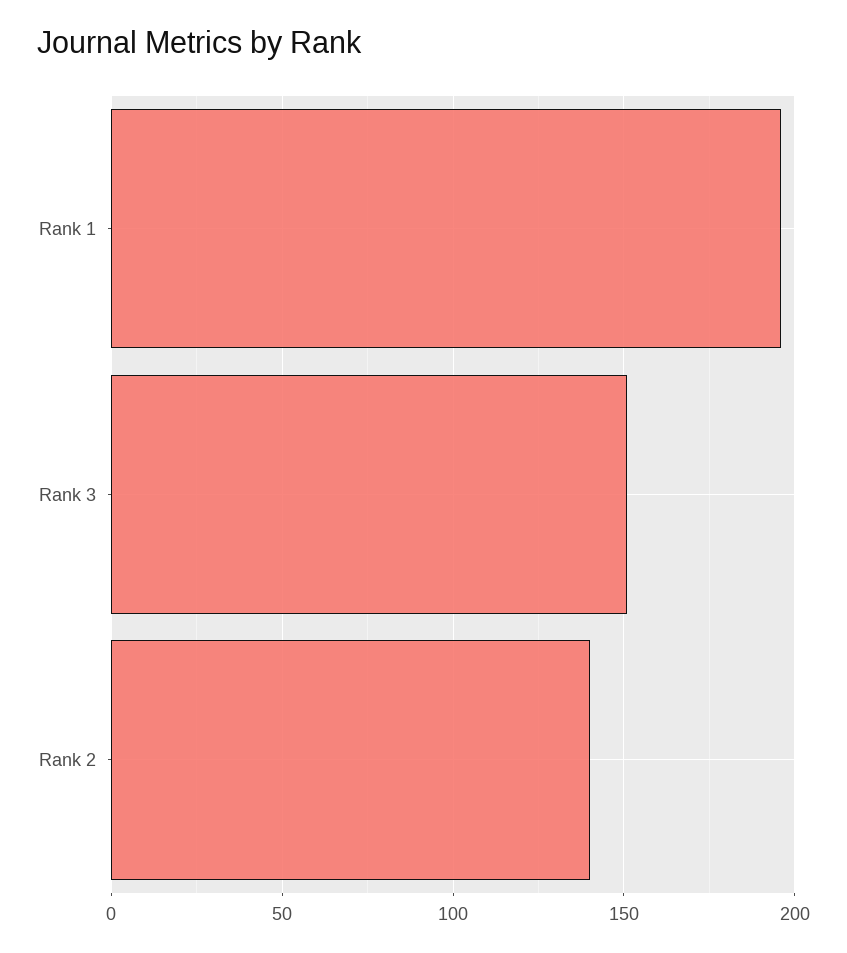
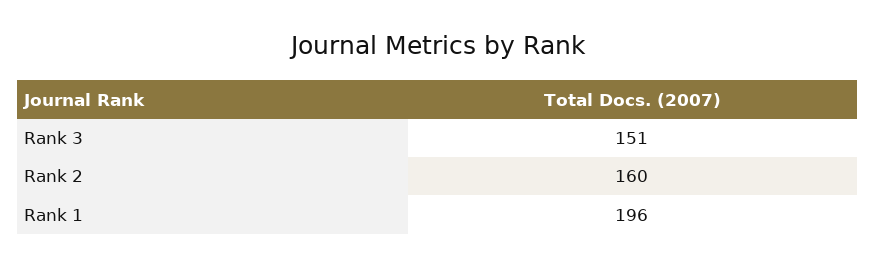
Rank 2: 140 -> 160

